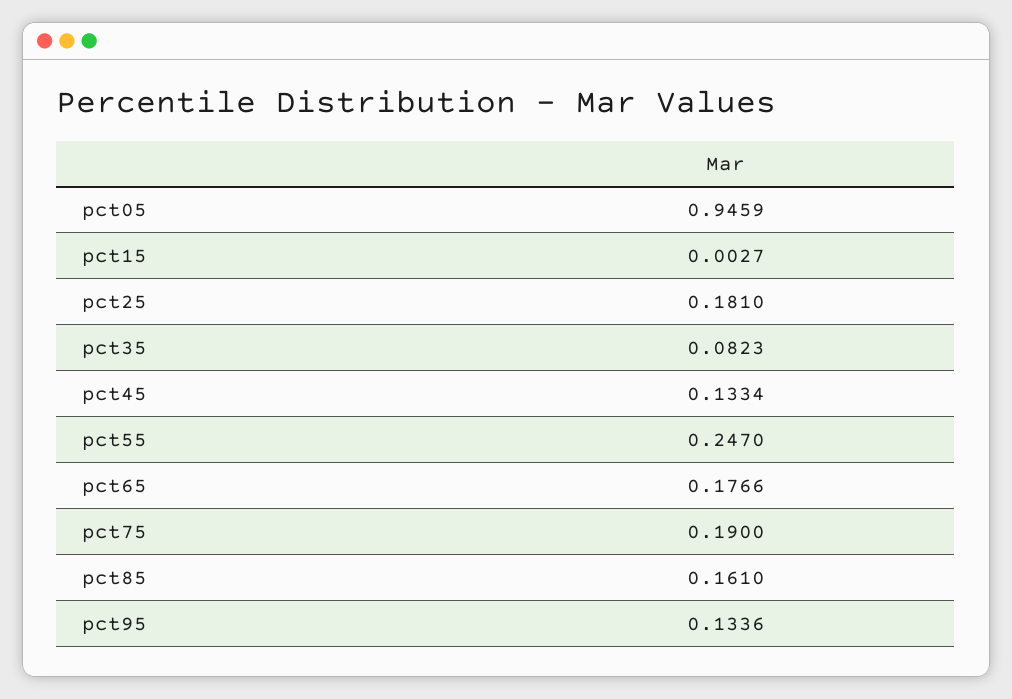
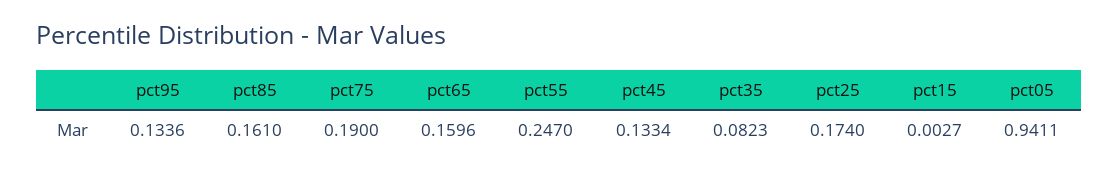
pct05: 0.9459 -> 0.9411
pct25: 0.181 -> 0.174
pct65: 0.1766 -> 0.1596

